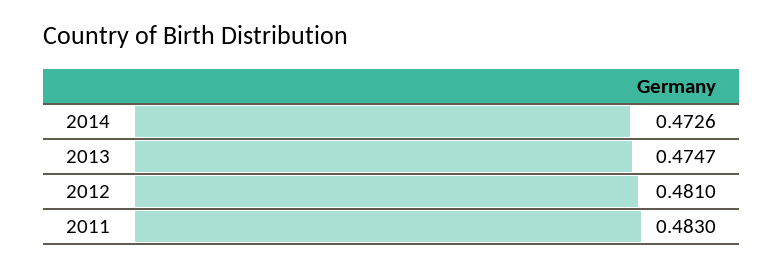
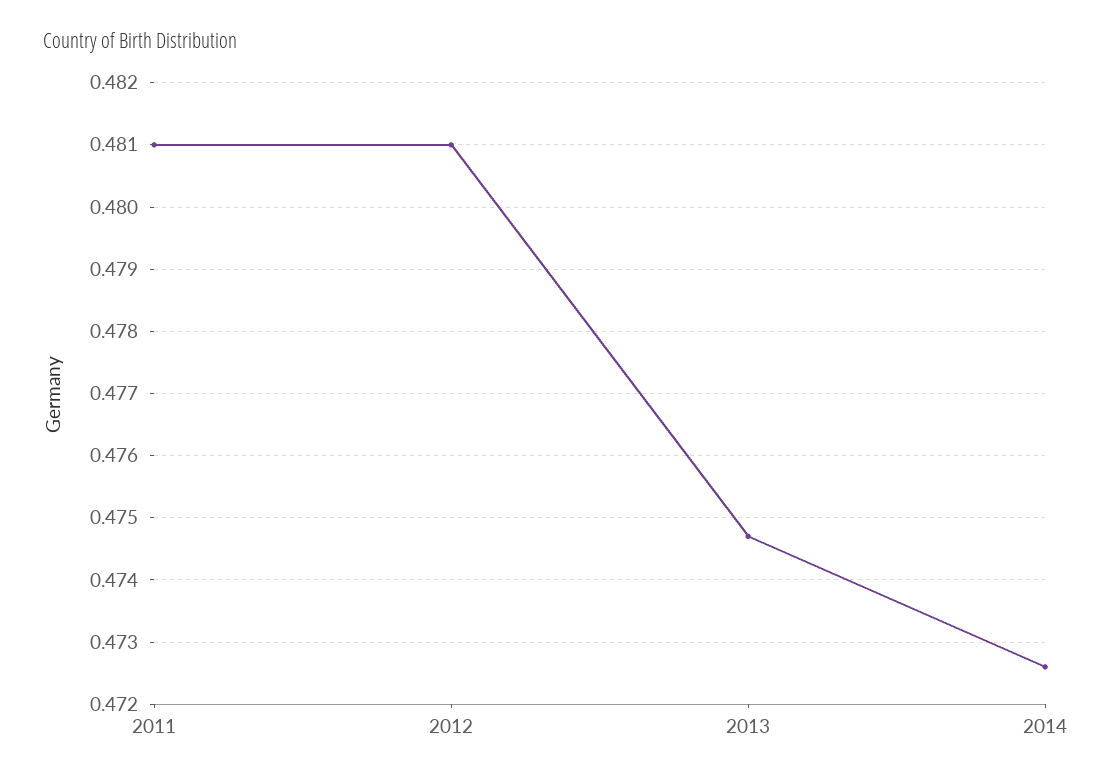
2011: 0.483 -> 0.481

